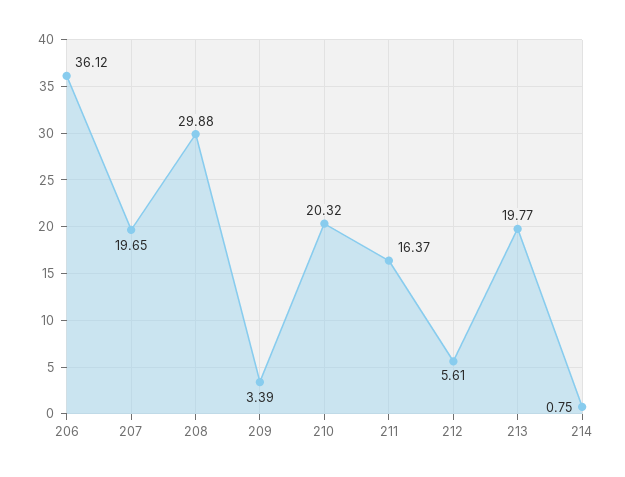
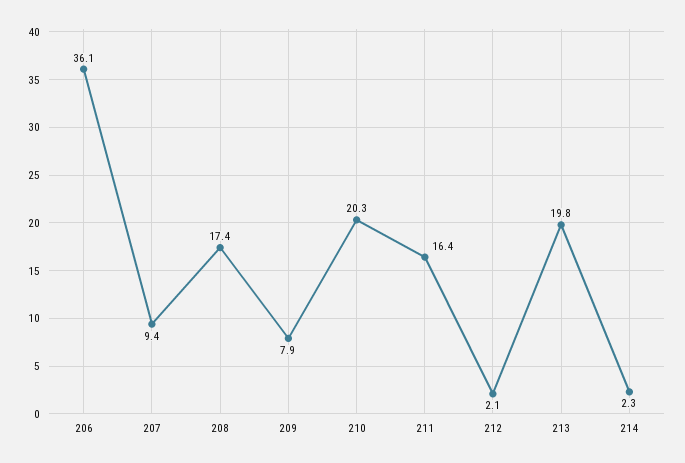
207: 19.65 -> 9.4
208: 29.88 -> 17.4
209: 3.39 -> 7.9
212: 5.61 -> 2.1
214: 0.75 -> 2.3

